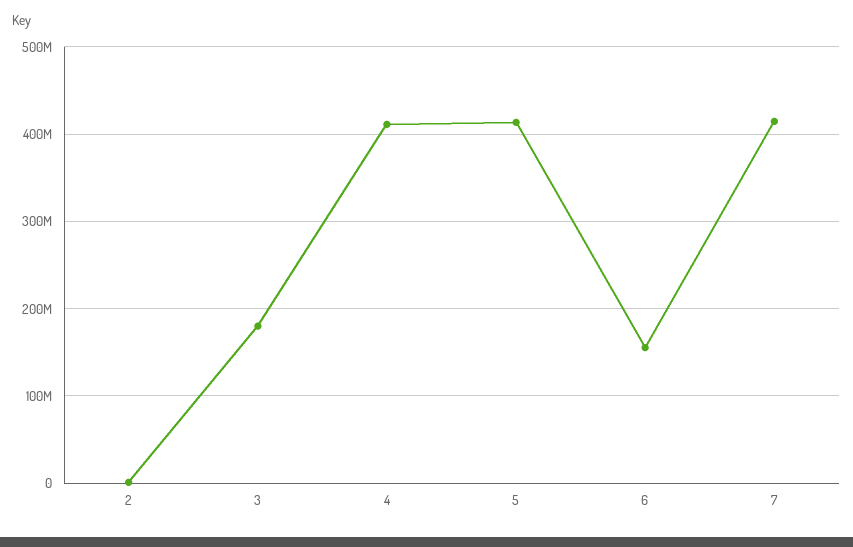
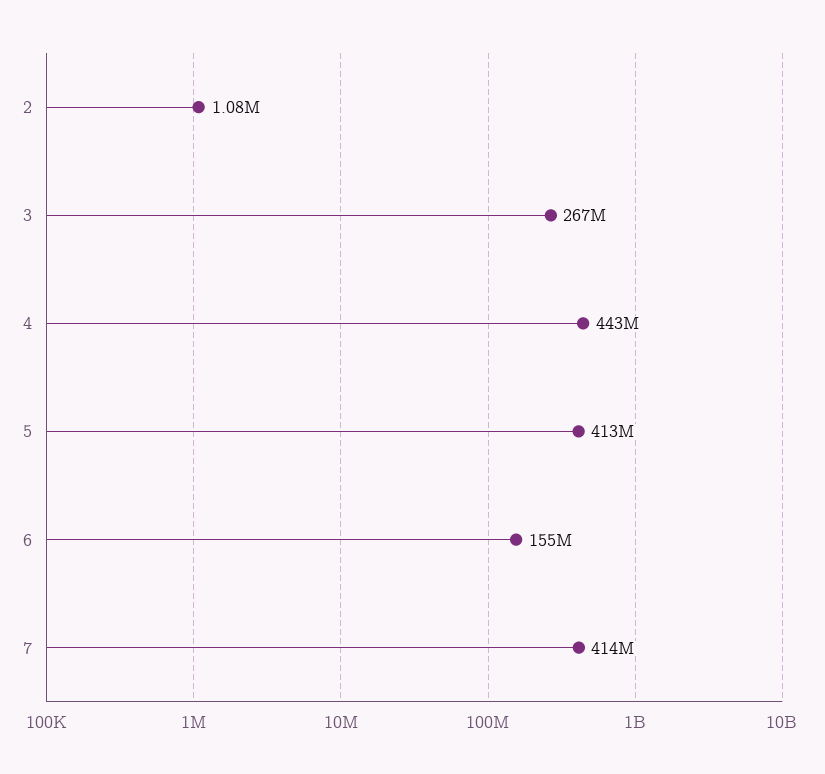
3: 180000000 -> 267000000
4: 410000000 -> 443000000

